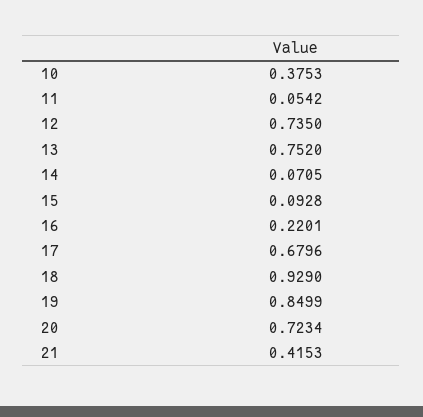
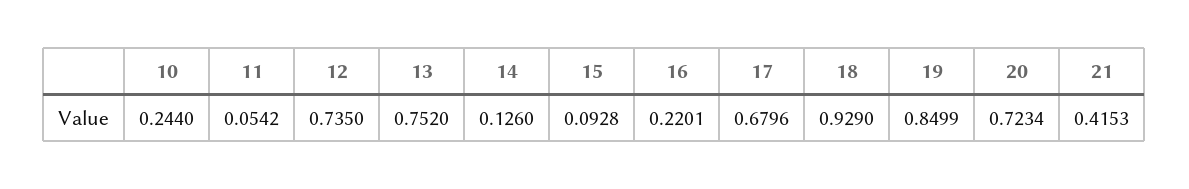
10: 0.3753 -> 0.244
14: 0.0705 -> 0.126

